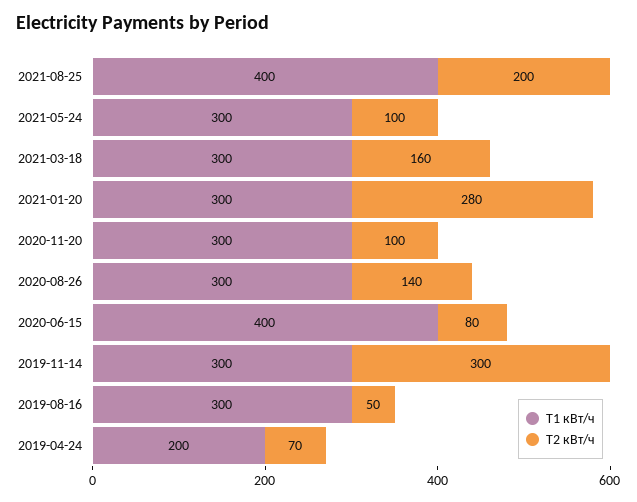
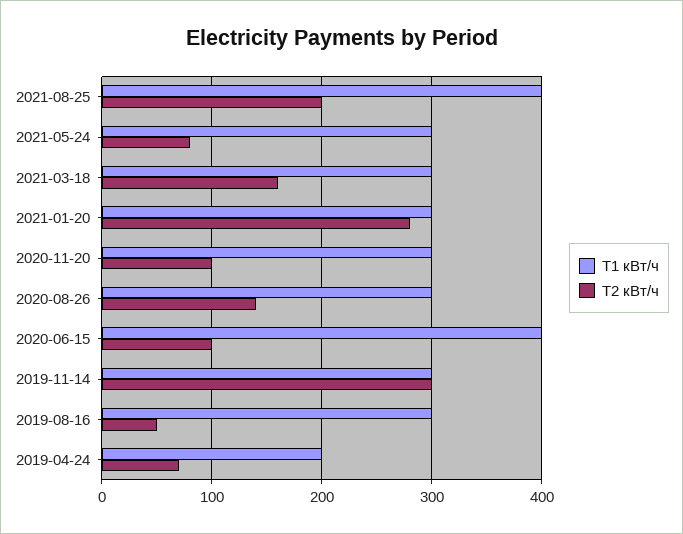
Т2 кВт/ч, 2021-05-24: 100 -> 80
Т2 кВт/ч, 2020-06-15: 80 -> 100

